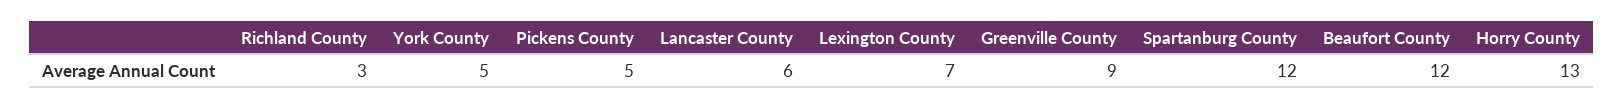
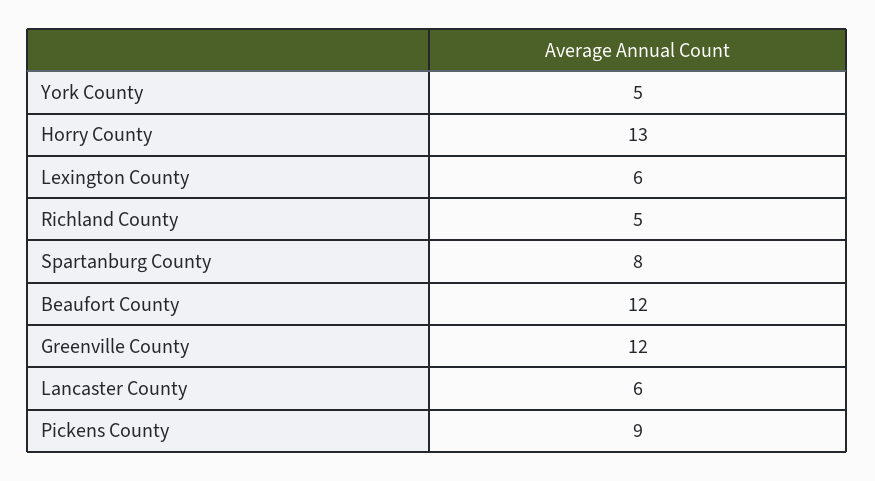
Richland County: 3 -> 5
Pickens County: 5 -> 9
Lexington County: 7 -> 6
Greenville County: 9 -> 12
Spartanburg County: 12 -> 8

